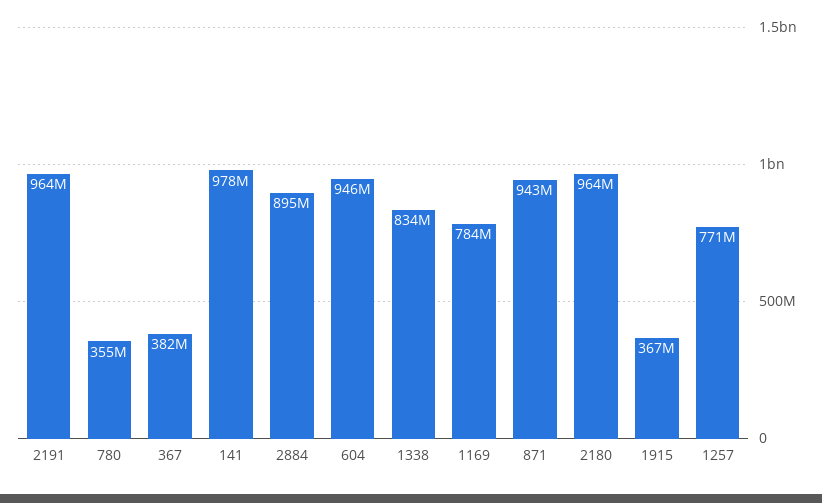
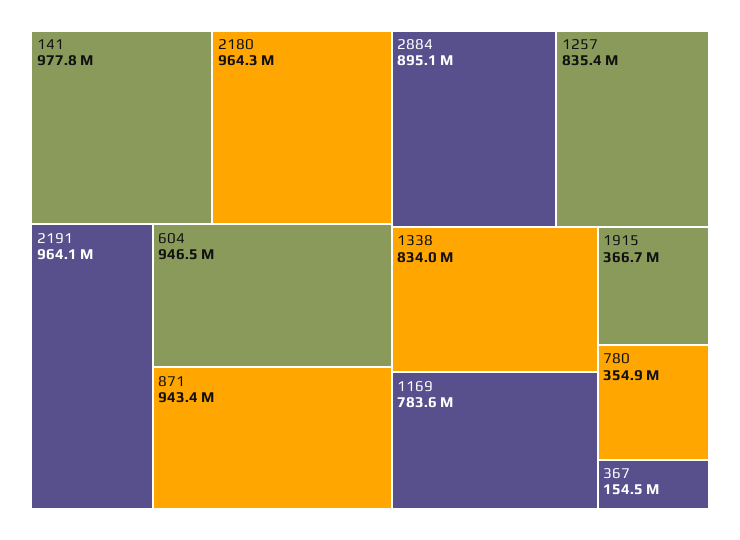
367: 382000000 -> 154500000
1257: 771000000 -> 835400000

